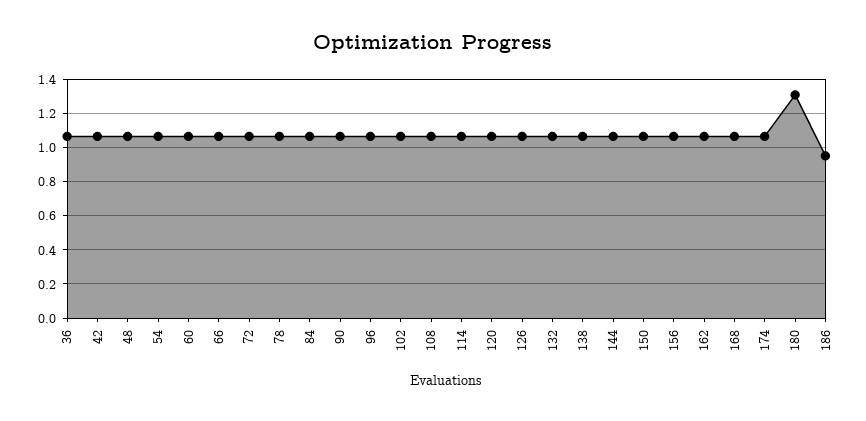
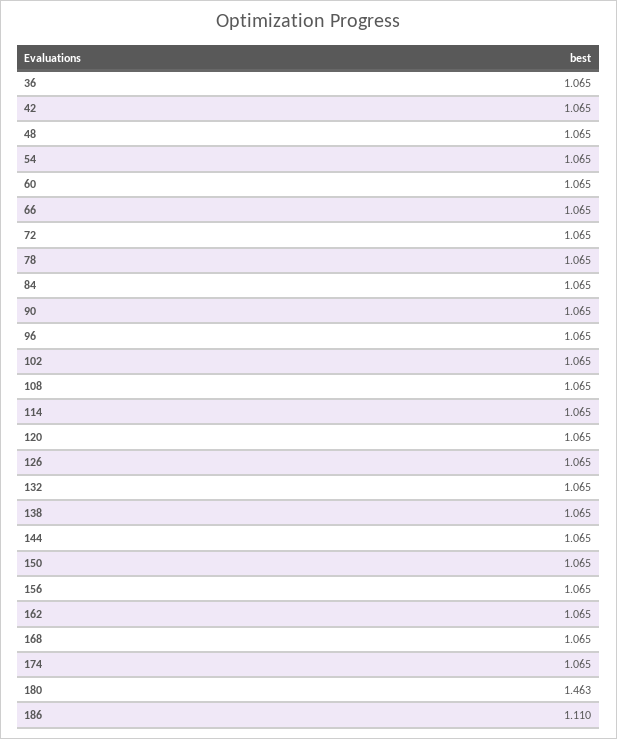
180: 1.3 -> 1.463
186: 0.95 -> 1.11

